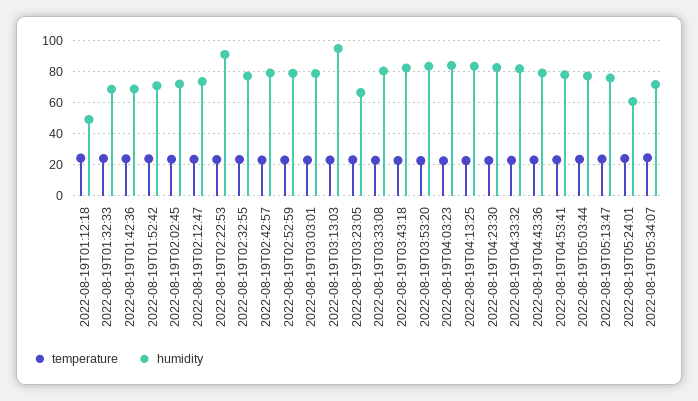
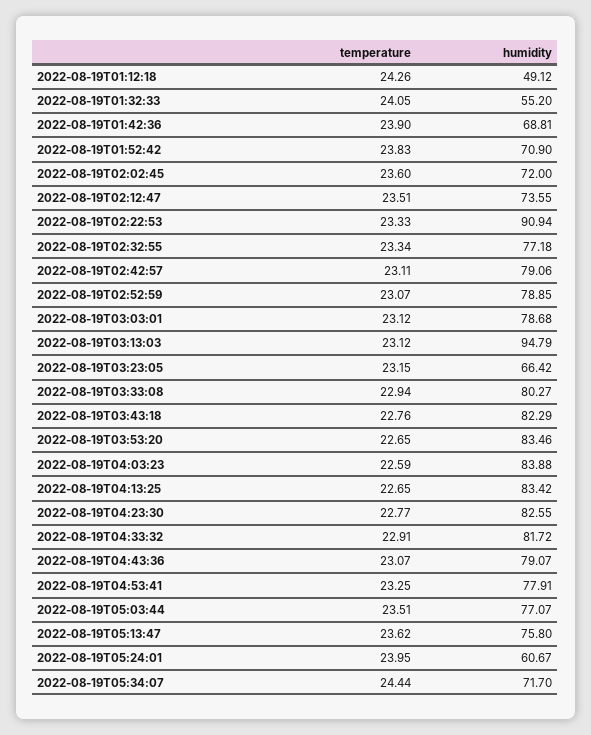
humidity, 2022-08-19T01:32:33: 70 -> 55.2

